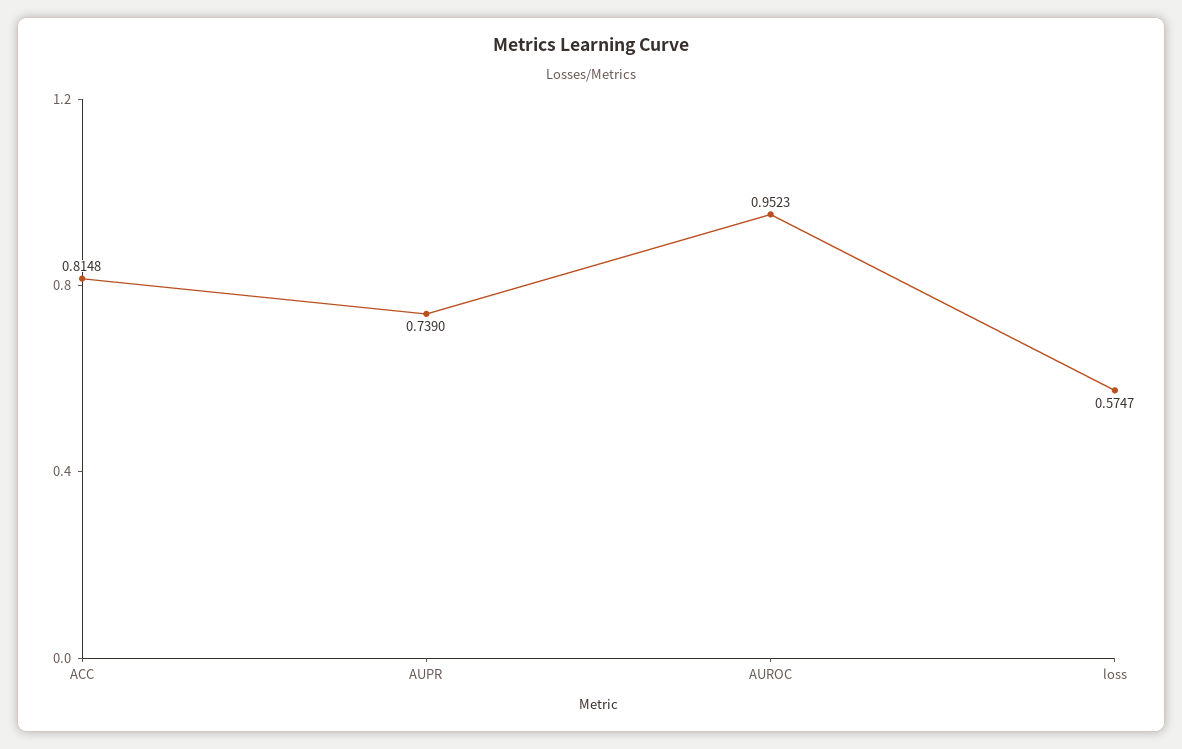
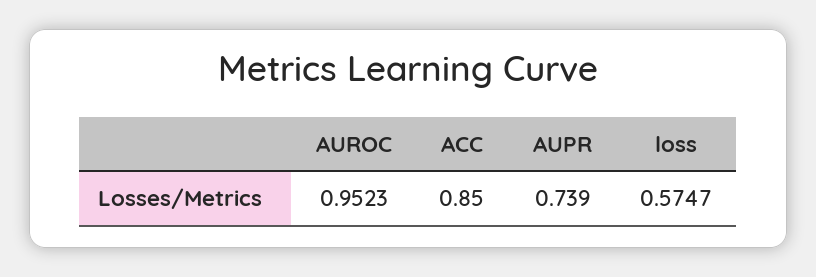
ACC: 0.8148 -> 0.85

